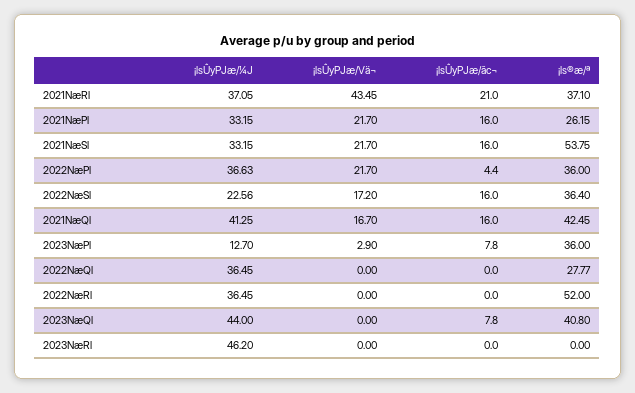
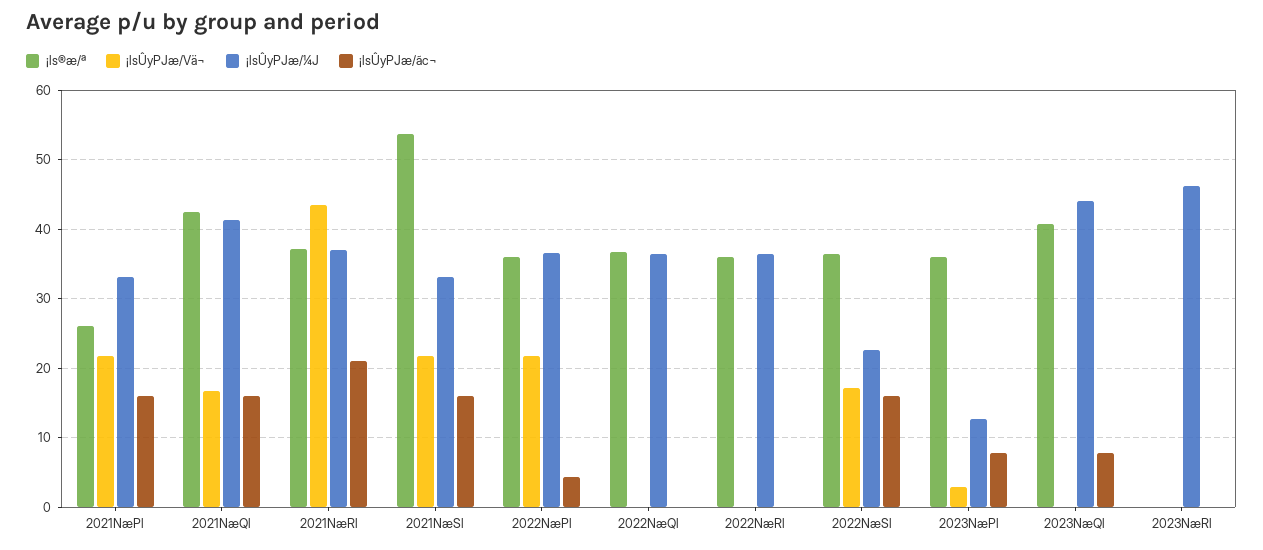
¡ls®æ/ª, 2022NæQl: 27.77 -> 37
¡ls®æ/ª, 2022NæRl: 52 -> 36

